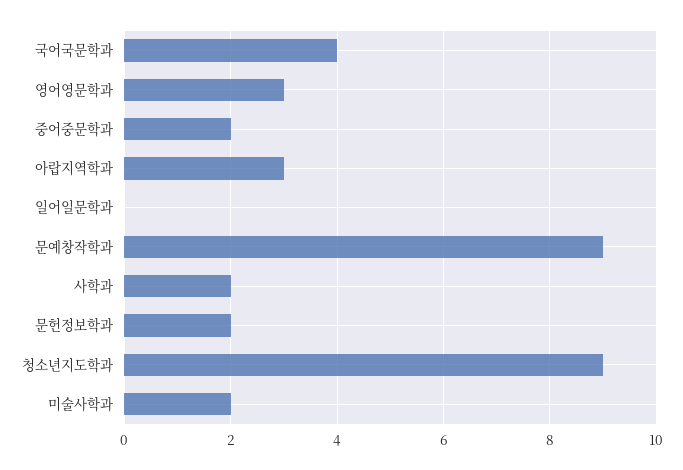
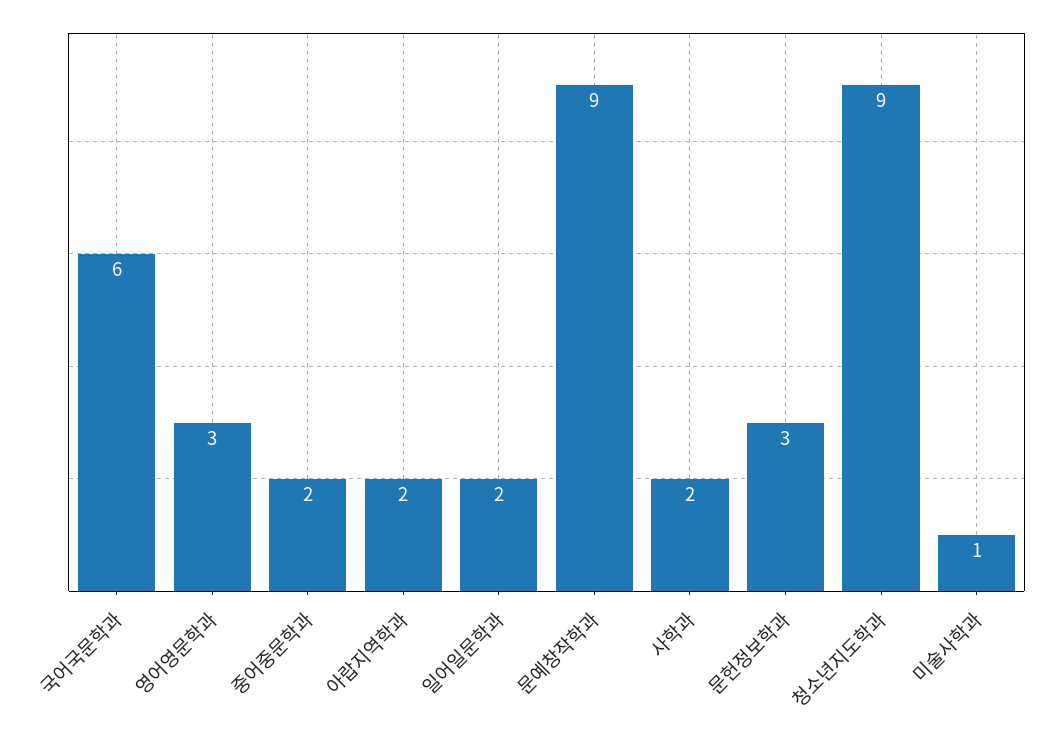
국어국문학과: 4 -> 6
아랍지역학과: 3 -> 2
일어일문학과: 0 -> 2
문헌정보학과: 2 -> 3
미술사학과: 2 -> 1

